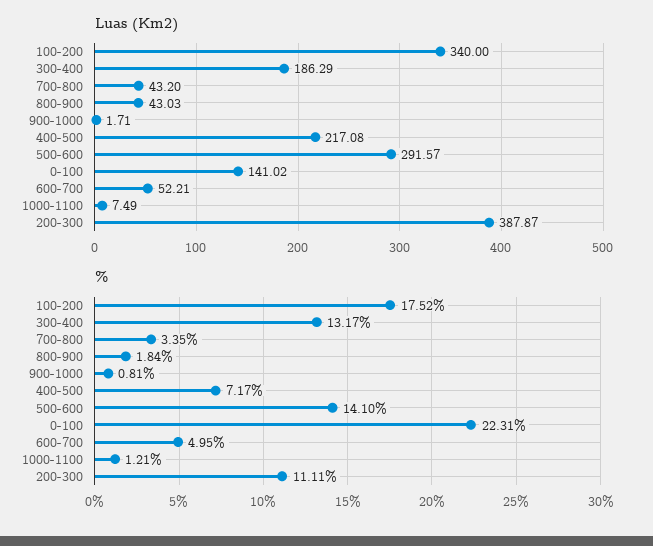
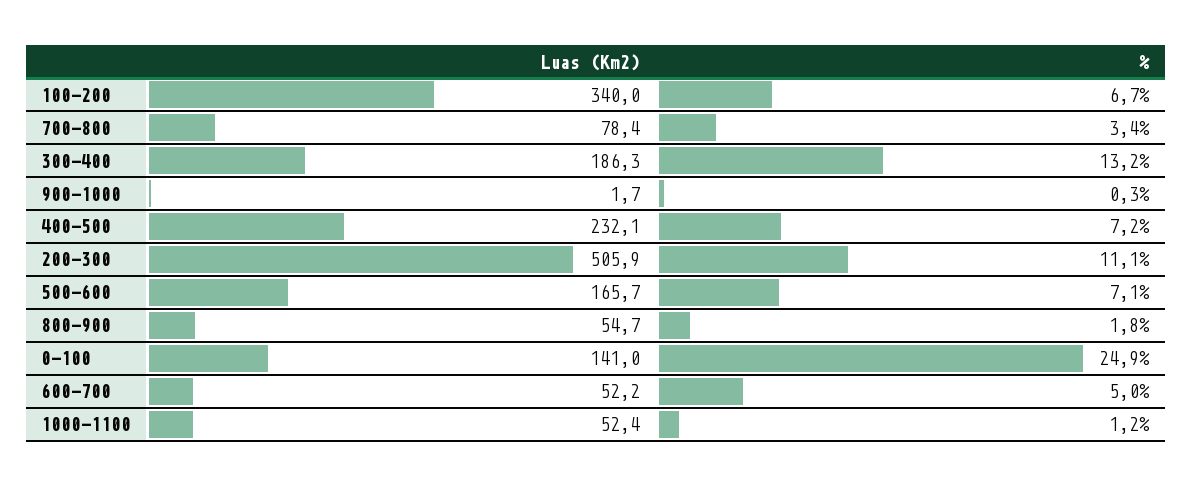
Luas (Km2), 700-800: 43.2 -> 78.4
Luas (Km2), 800-900: 43.03 -> 54.7
Luas (Km2), 400-500: 217.08 -> 232.1
Luas (Km2), 500-600: 291.57 -> 165.7
Luas (Km2), 1000-1100: 7.49 -> 52.4
Luas (Km2), 200-300: 387.87 -> 505.9
%, 100-200: 17.52 -> 6.7
%, 900-1000: 0.81 -> 0.3
%, 500-600: 14.1 -> 7.1
%, 0-100: 22.31 -> 24.9

